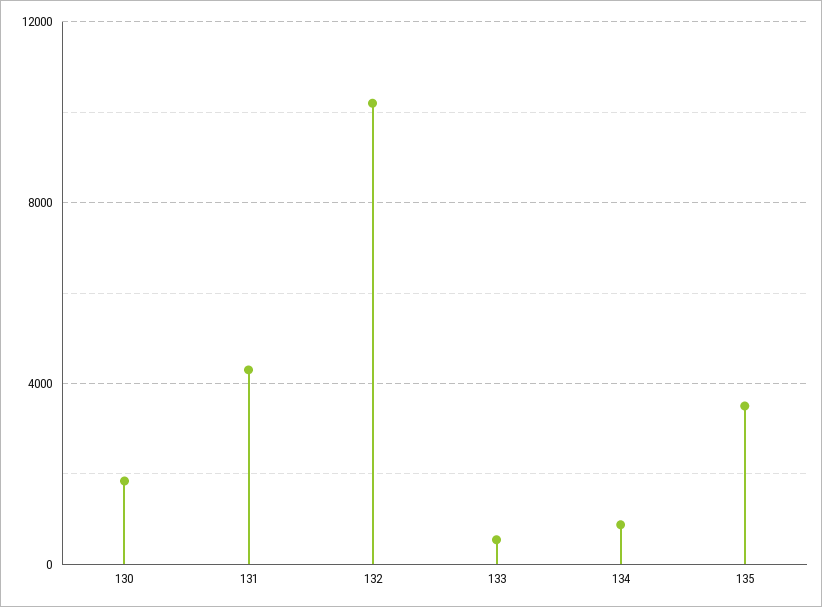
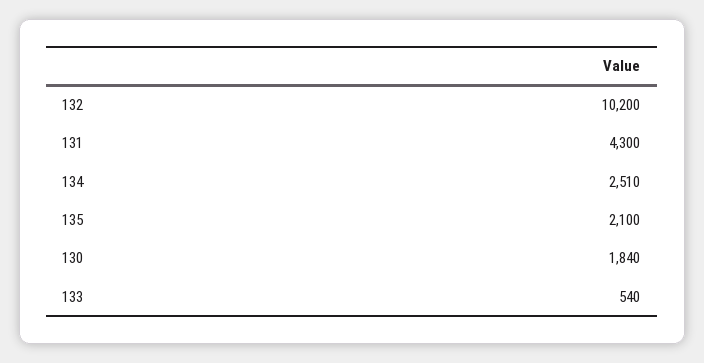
134: 1000 -> 2510
135: 3500 -> 2100

